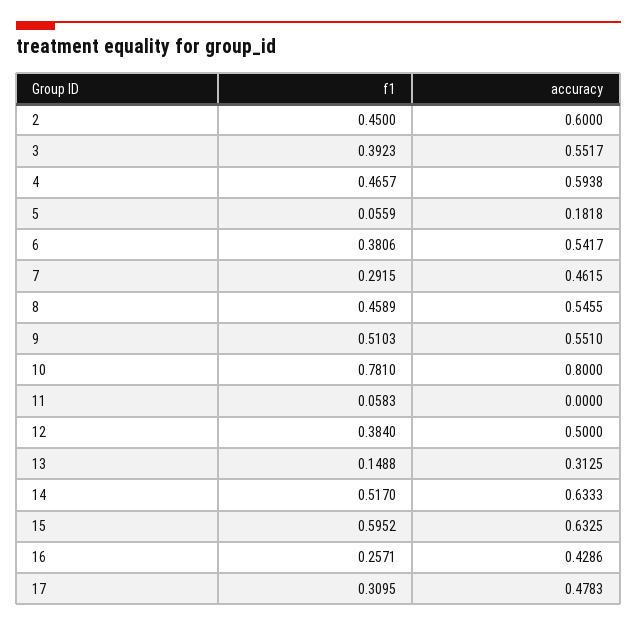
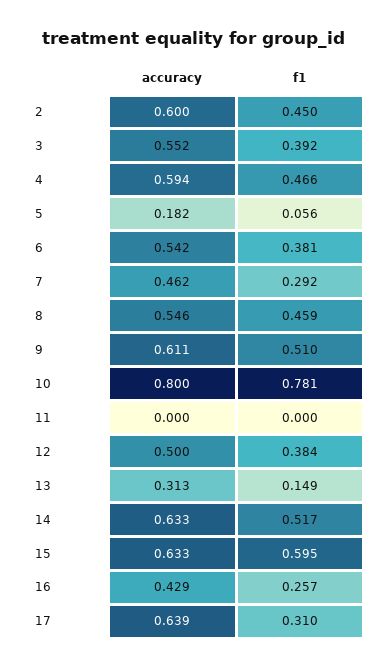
accuracy, 9: 0.551 -> 0.611
f1, 11: 0.0583 -> 0
accuracy, 17: 0.4783 -> 0.639

